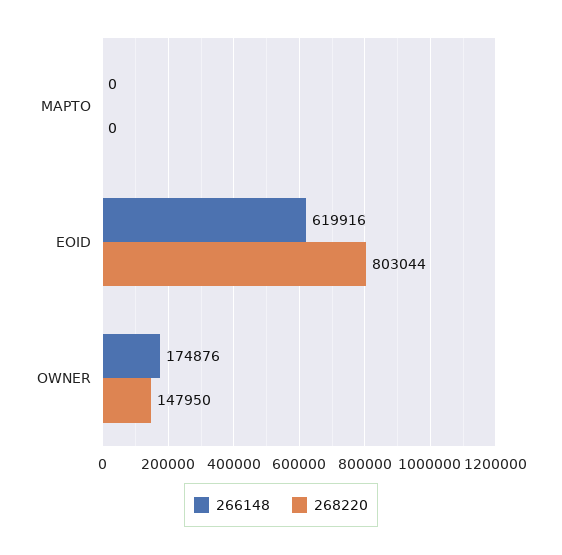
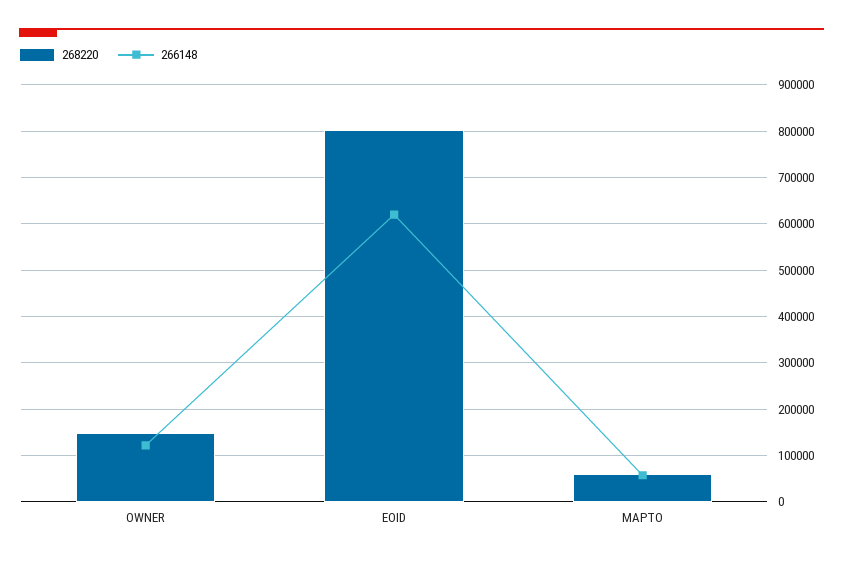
266148, MAPTO: 0 -> 60000
268220, MAPTO: 0 -> 60000
266148, OWNER: 174876 -> 120000

